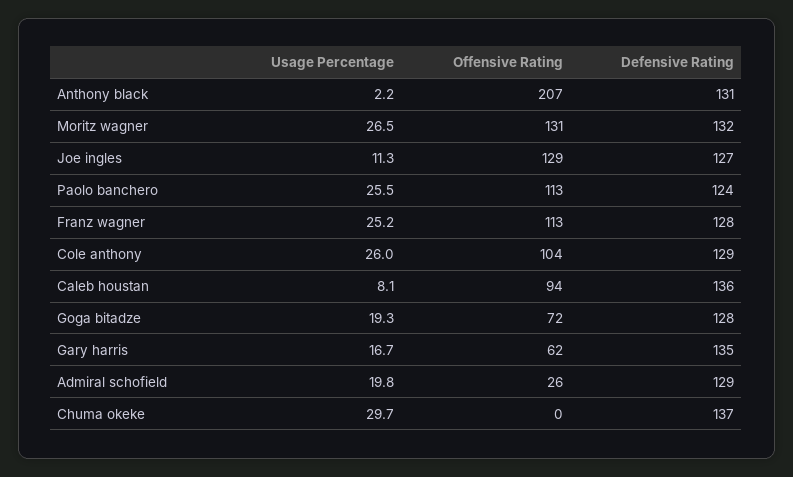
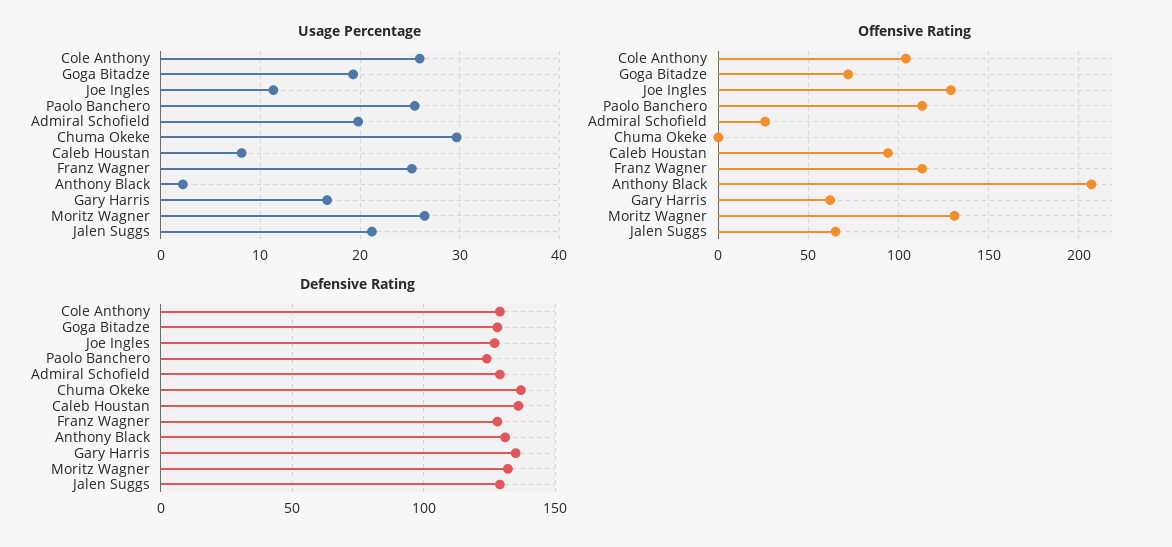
Usage Percentage, Jalen Suggs: none -> 21
Offensive Rating, Jalen Suggs: none -> 65
Defensive Rating, Jalen Suggs: none -> 130

